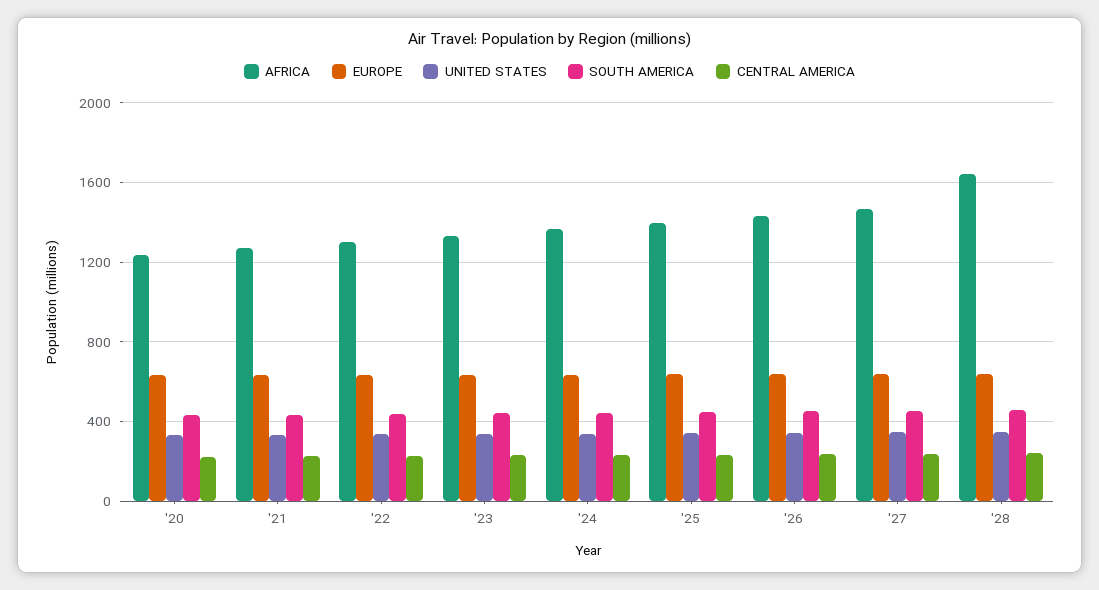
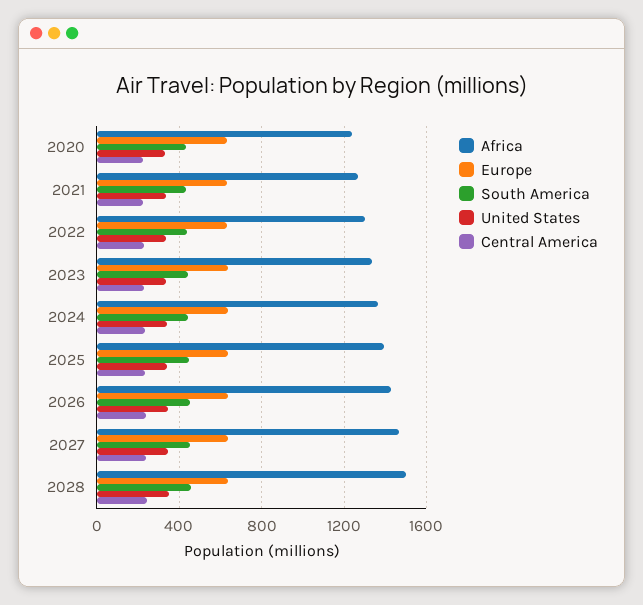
AFRICA, '28: 1650 -> 1500

